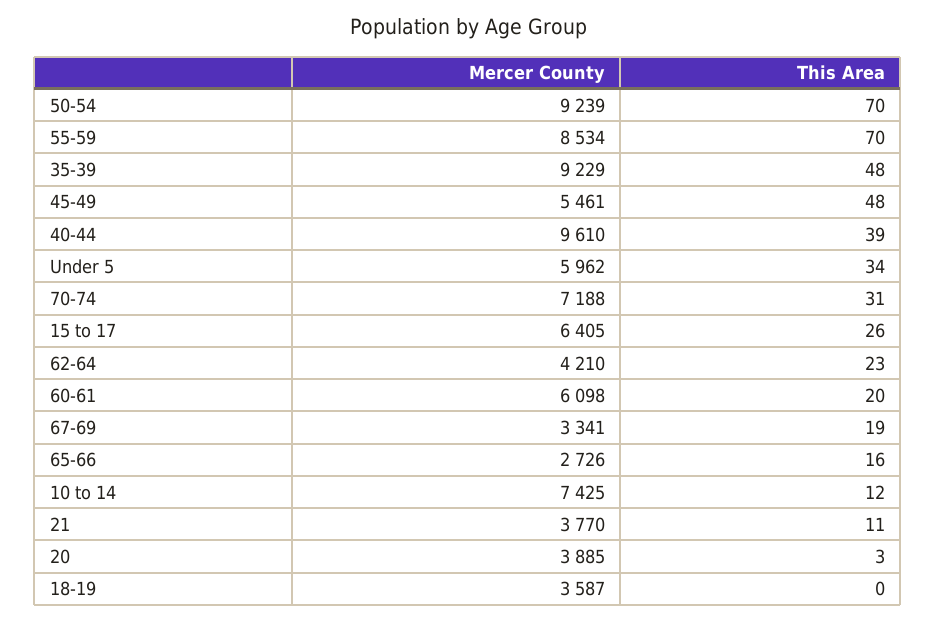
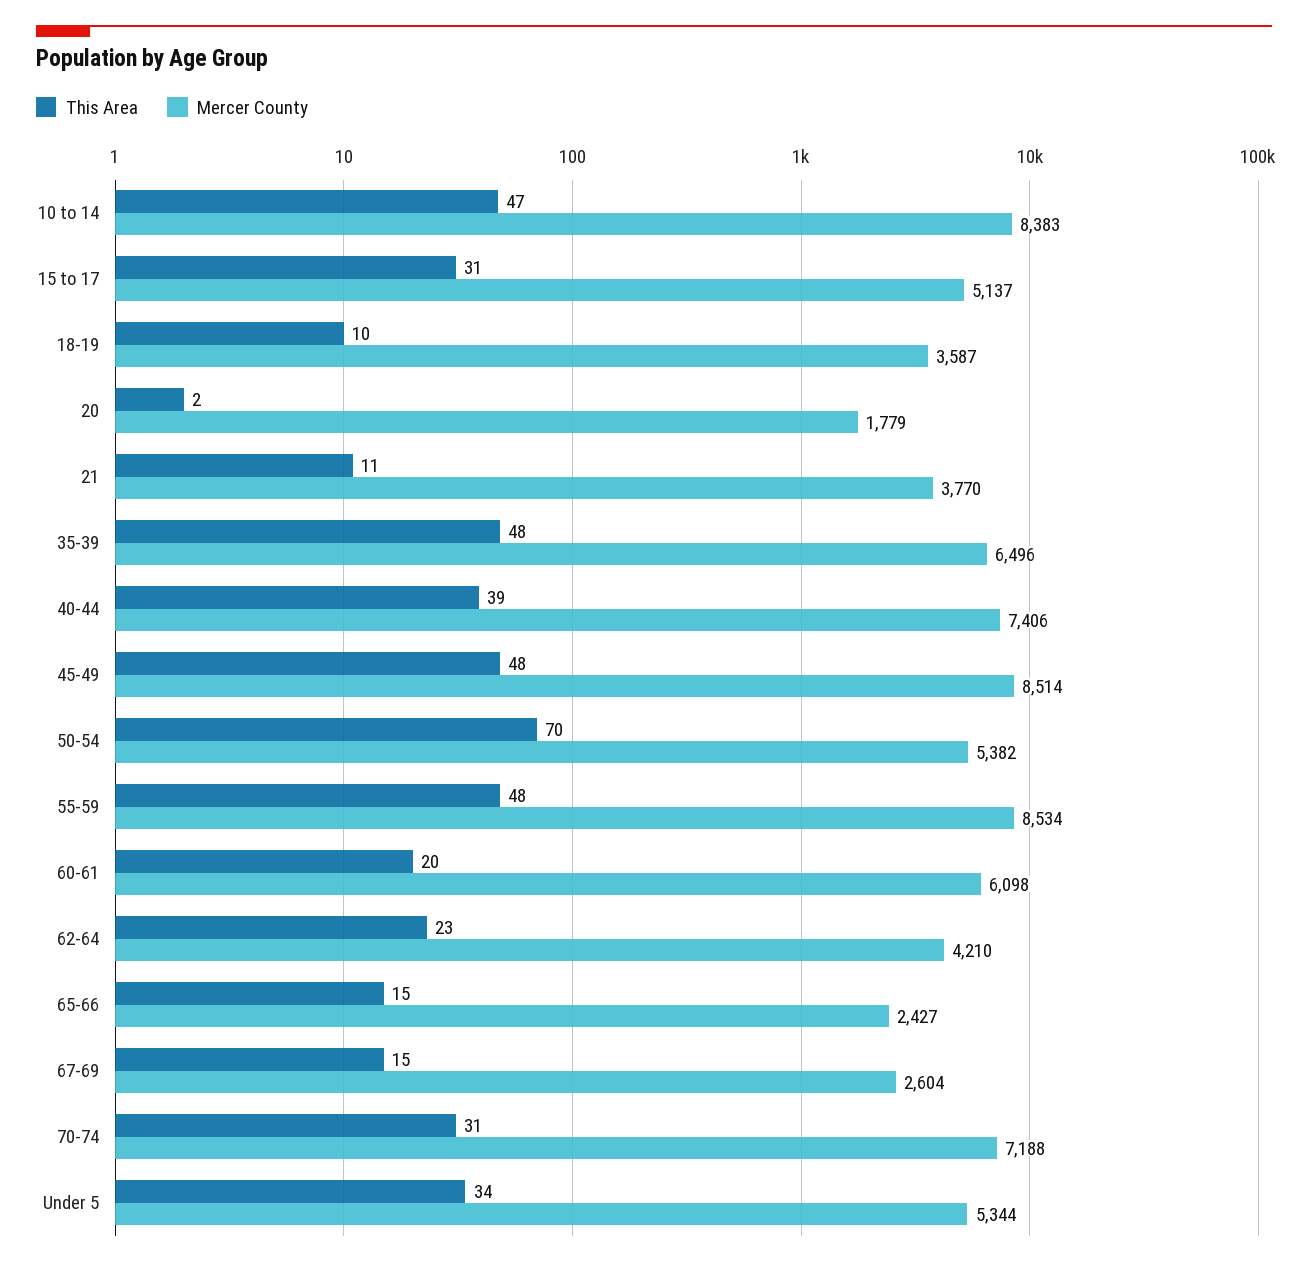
Mercer County, 50-54: 9239 -> 5382
This Area, 55-59: 70 -> 48
Mercer County, 35-39: 9229 -> 6496
Mercer County, 45-49: 5461 -> 8514
Mercer County, 40-44: 9610 -> 7406
Mercer County, Under 5: 5962 -> 5344
Mercer County, 15 to 17: 6405 -> 5137
This Area, 15 to 17: 26 -> 31
Mercer County, 67-69: 3341 -> 2604
This Area, 67-69: 19 -> 15
Mercer County, 65-66: 2726 -> 2427
This Area, 65-66: 16 -> 15
Mercer County, 10 to 14: 7425 -> 8383
This Area, 10 to 14: 12 -> 47
Mercer County, 20: 3885 -> 1779
This Area, 20: 3 -> 2
This Area, 18-19: 0 -> 10

